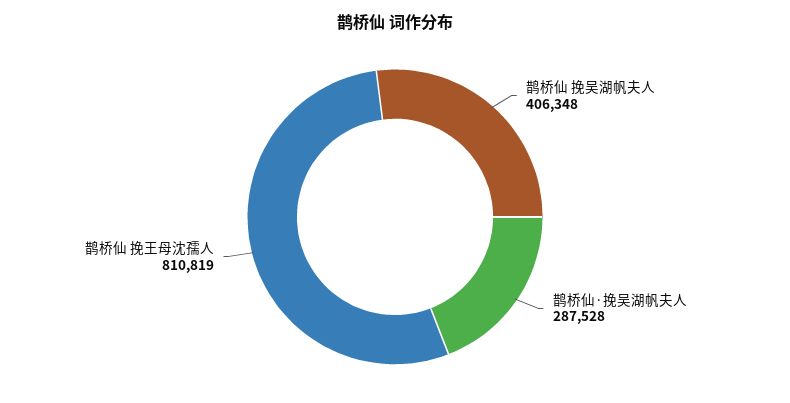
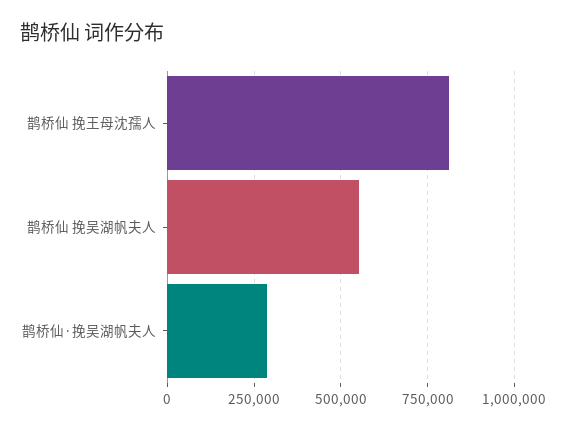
鹊桥仙 挽吴湖帆夫人: 406348 -> 550000

